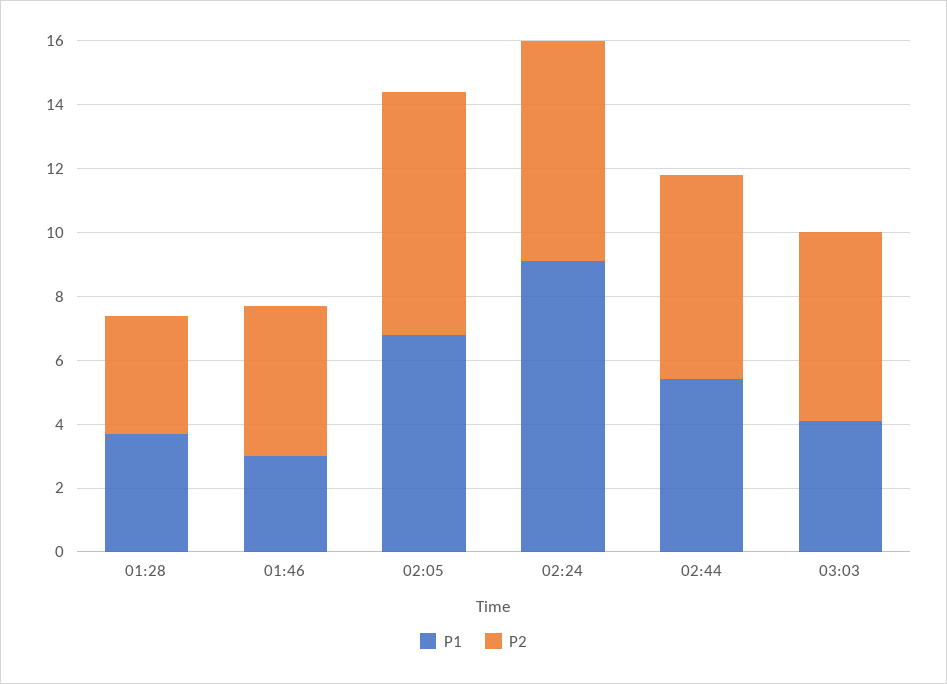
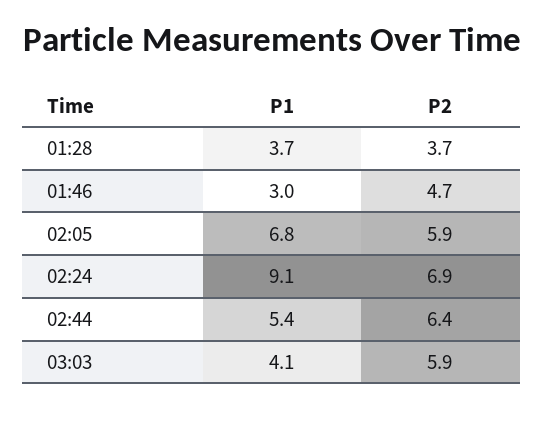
P2, 02:05: 7.5 -> 5.9

